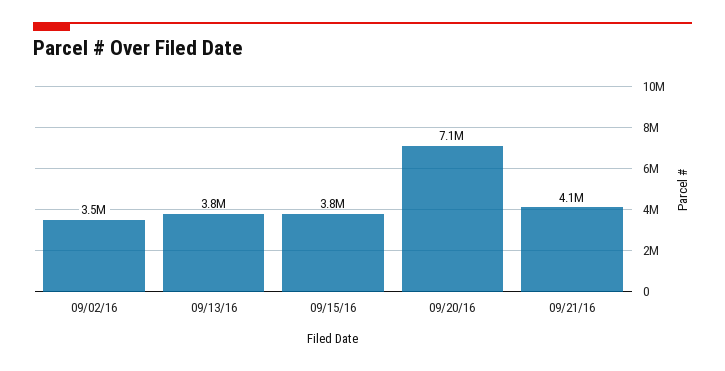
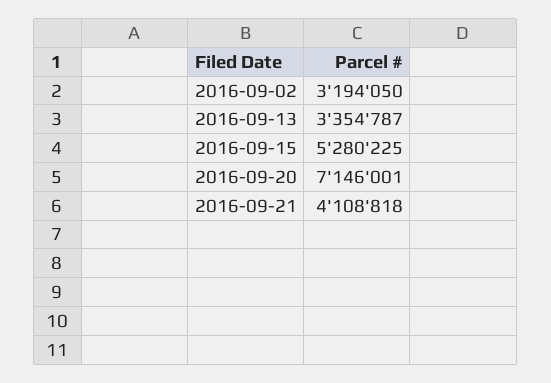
09/02/16: 3500000 -> 3194050
09/13/16: 3800000 -> 3354787
09/15/16: 3800000 -> 5280225

